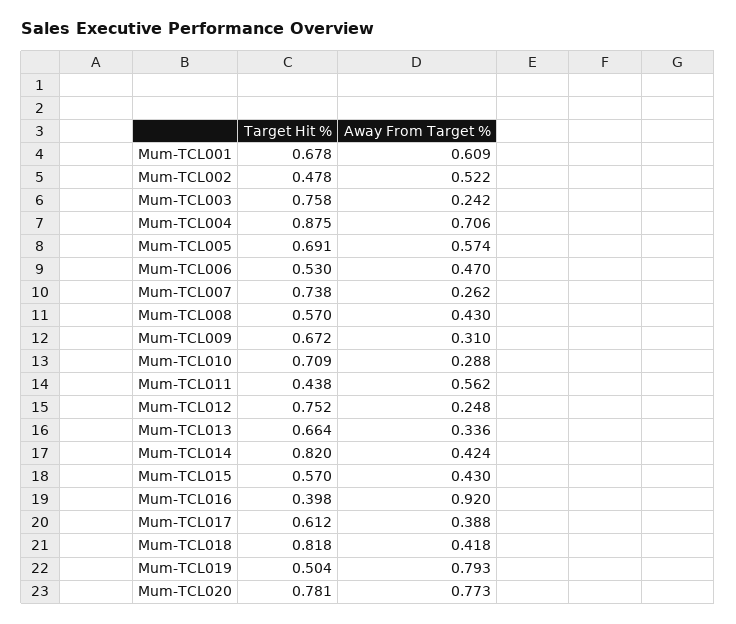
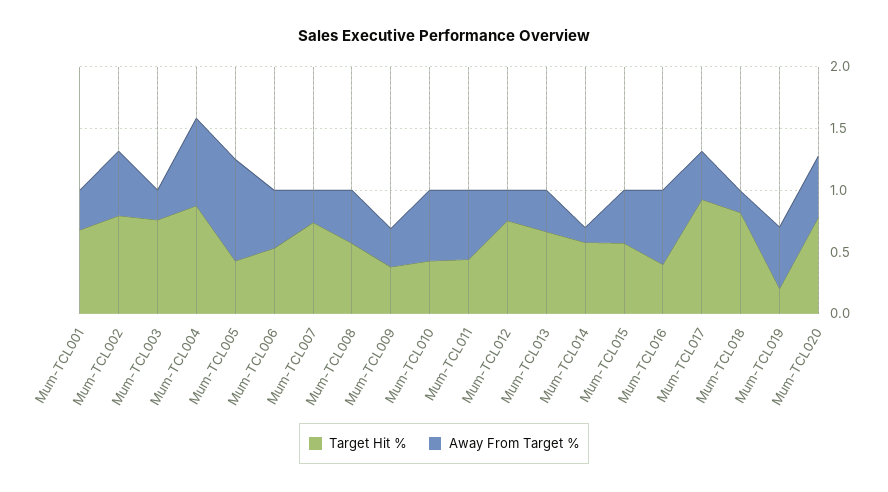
Away From Target %, Mum-TCL001: 0.609 -> 0.3
Target Hit %, Mum-TCL002: 0.478 -> 0.8
Target Hit %, Mum-TCL005: 0.691 -> 0.4
Away From Target %, Mum-TCL005: 0.574 -> 0.8
Target Hit %, Mum-TCL009: 0.672 -> 0.4
Target Hit %, Mum-TCL010: 0.709 -> 0.4
Away From Target %, Mum-TCL010: 0.288 -> 0.6
Target Hit %, Mum-TCL014: 0.82 -> 0.6
Away From Target %, Mum-TCL014: 0.424 -> 0.1
Away From Target %, Mum-TCL016: 0.92 -> 0.6
Target Hit %, Mum-TCL017: 0.612 -> 0.9
Away From Target %, Mum-TCL018: 0.418 -> 0.2
Target Hit %, Mum-TCL019: 0.504 -> 0.2
Away From Target %, Mum-TCL019: 0.793 -> 0.5
Away From Target %, Mum-TCL020: 0.773 -> 0.5

